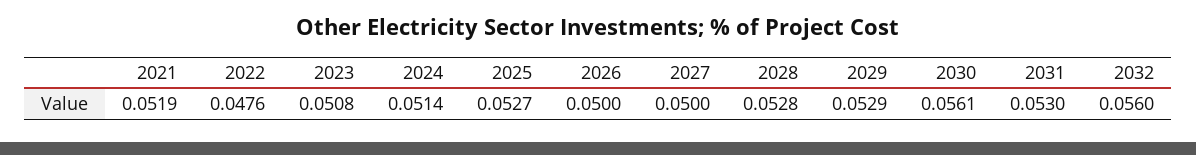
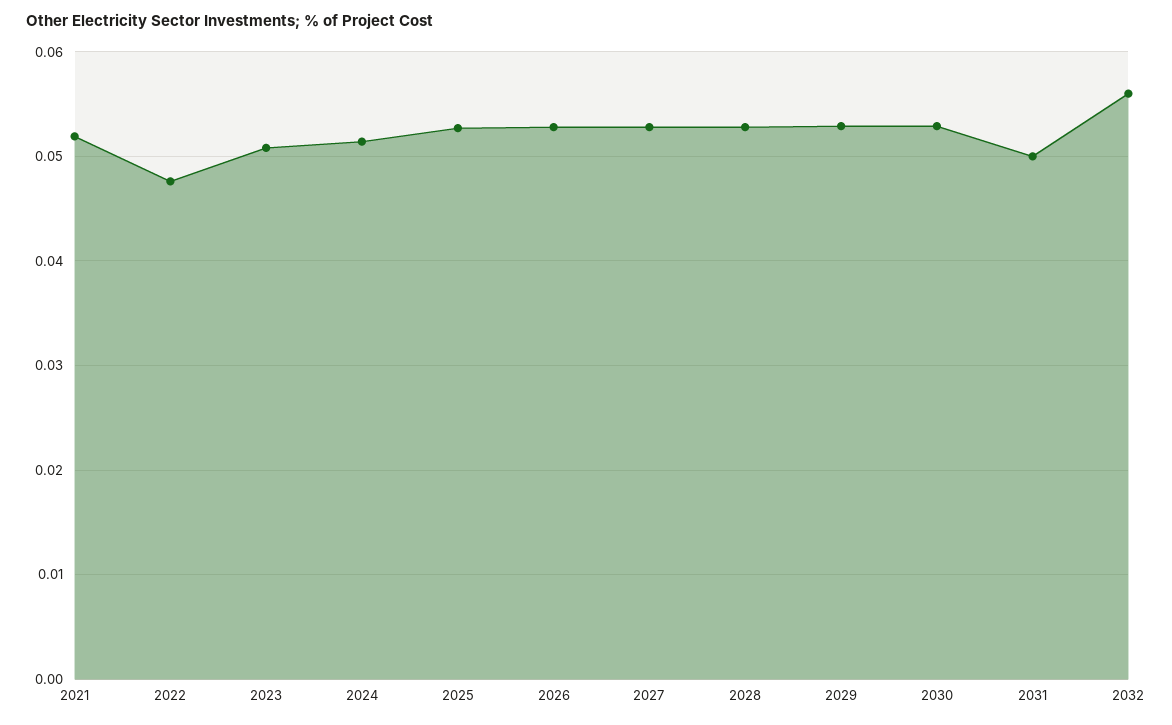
2026: 0.05 -> 0.053
2027: 0.05 -> 0.053
2030: 0.0561 -> 0.053
2031: 0.053 -> 0.05

